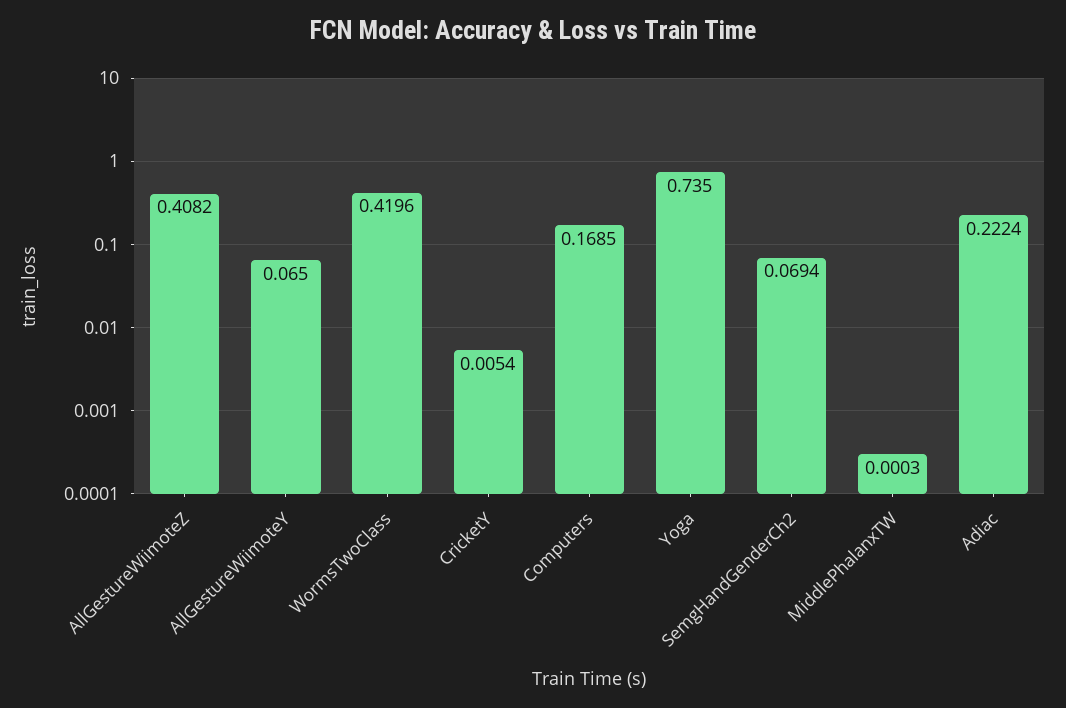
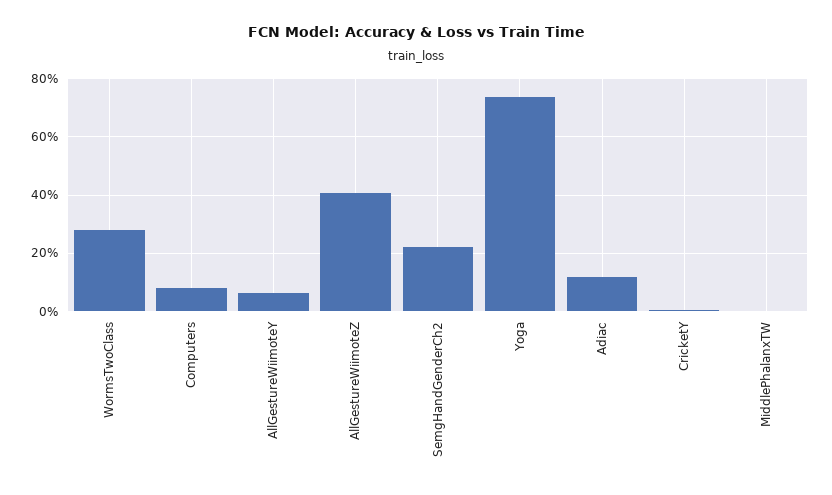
WormsTwoClass: 0.4196 -> 0.275
Computers: 0.1685 -> 0.075
SemgHandGenderCh2: 0.0694 -> 0.225
Adiac: 0.2224 -> 0.125

